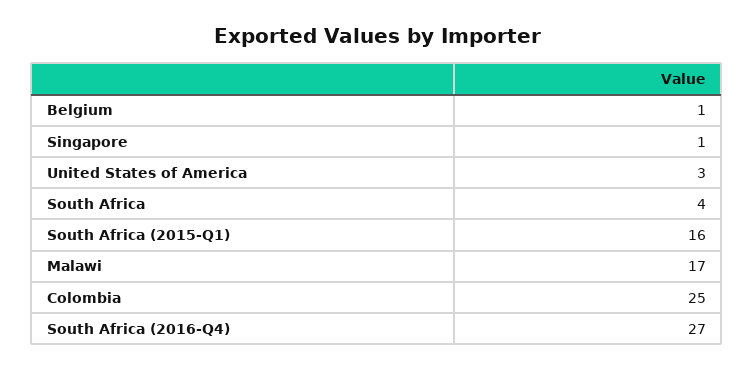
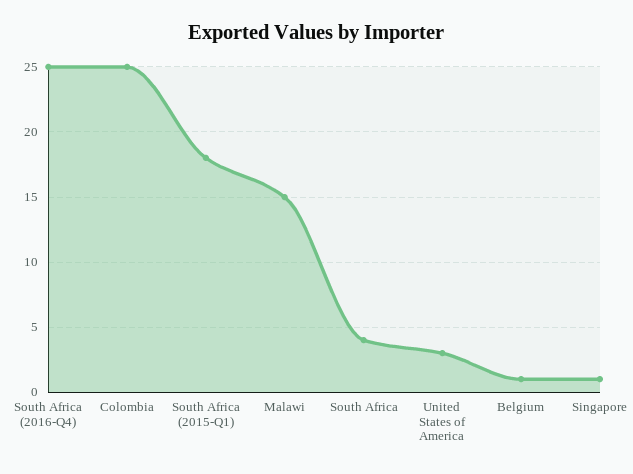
South Africa (2015-Q1): 16 -> 18
Malawi: 17 -> 15
South Africa (2016-Q4): 27 -> 25

